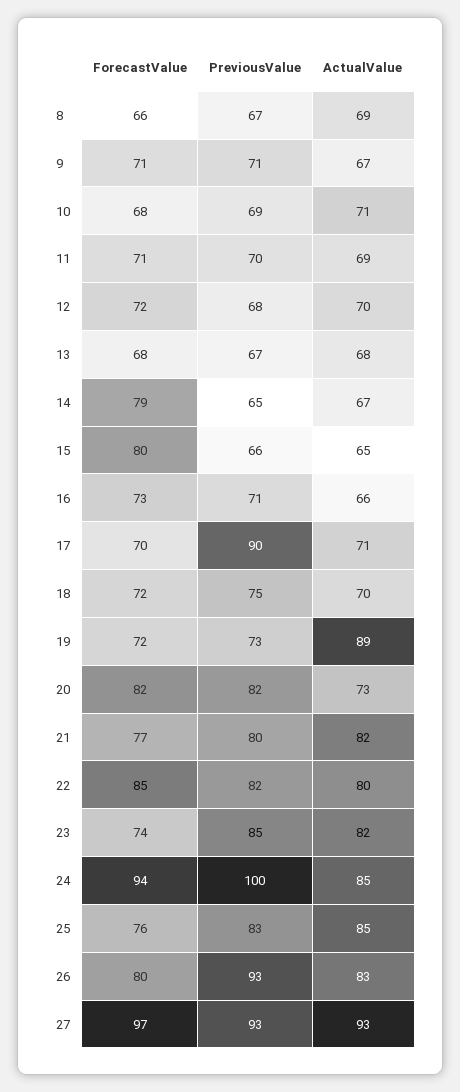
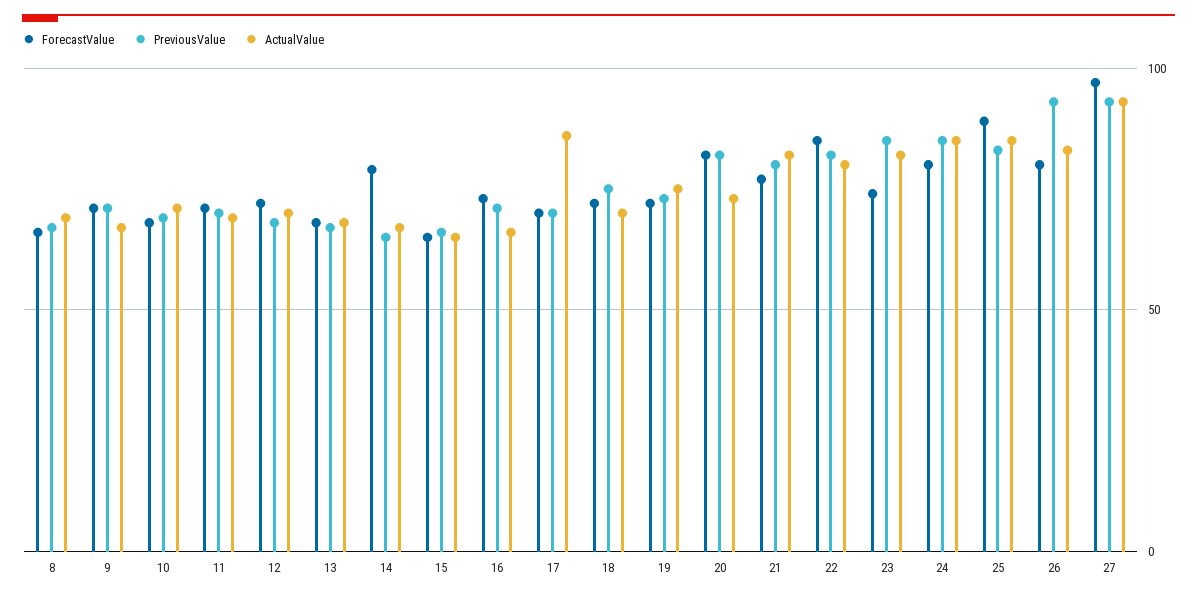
ForecastValue, 15: 80 -> 65
PreviousValue, 17: 90 -> 70
ActualValue, 17: 71 -> 85
ActualValue, 19: 89 -> 75
ForecastValue, 24: 94 -> 80
PreviousValue, 24: 100 -> 85
ForecastValue, 25: 76 -> 90

